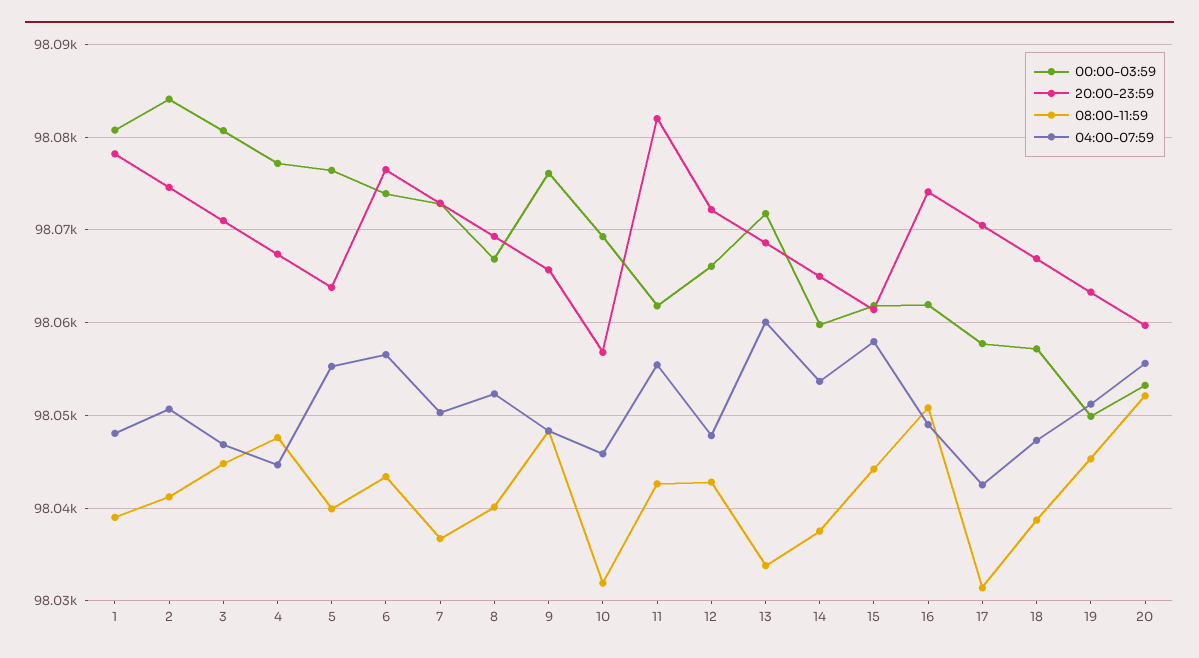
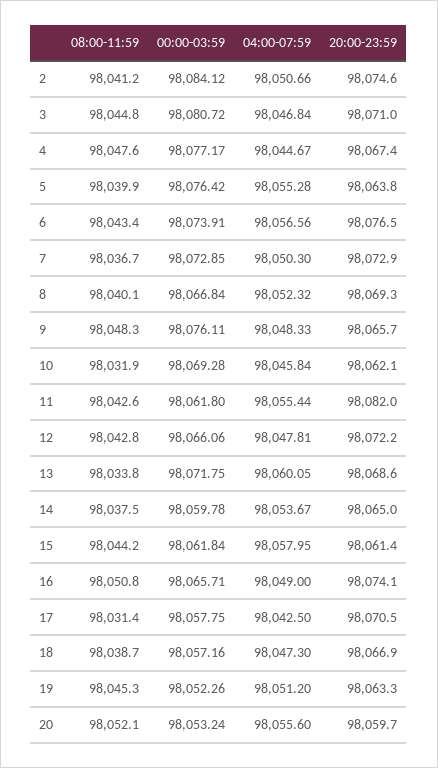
00:00-03:59, 1: 98081 -> none
20:00-23:59, 1: 98078 -> none
08:00-11:59, 1: 98039 -> none
04:00-07:59, 1: 98048 -> none
20:00-23:59, 10: 98057 -> 98062.1
00:00-03:59, 16: 98062 -> 98065.71
00:00-03:59, 19: 98050 -> 98052.26

